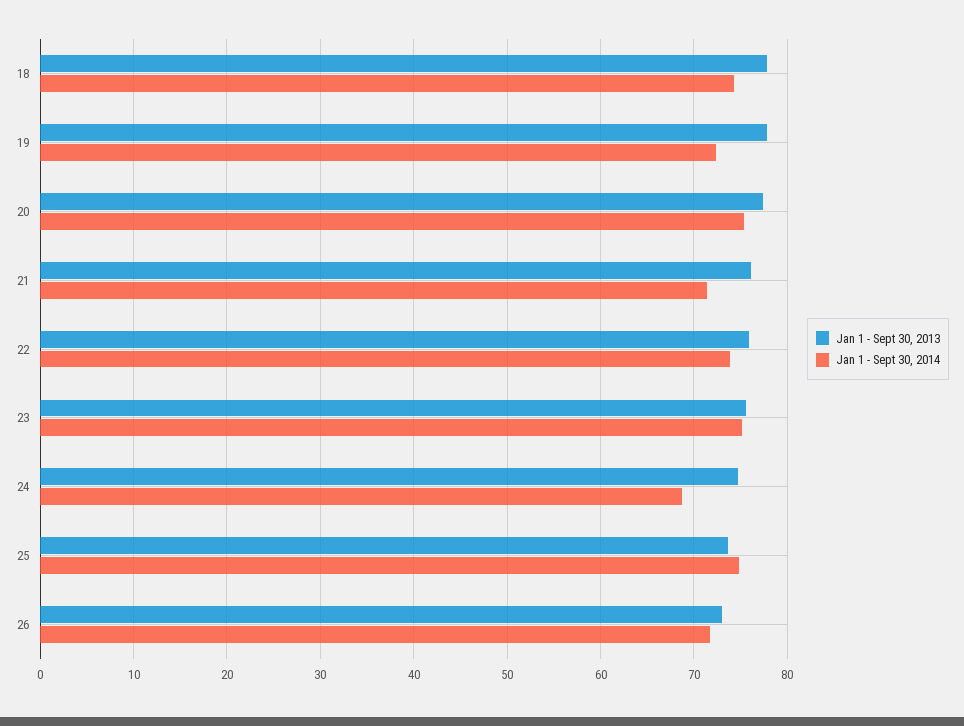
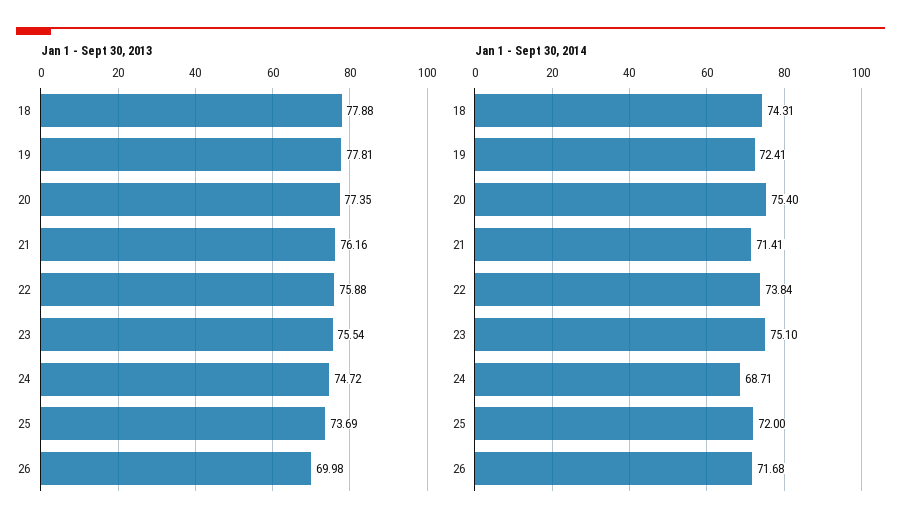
Jan 1 - Sept 30, 2014, 25: 75 -> 72
Jan 1 - Sept 30, 2013, 26: 73 -> 69.98

